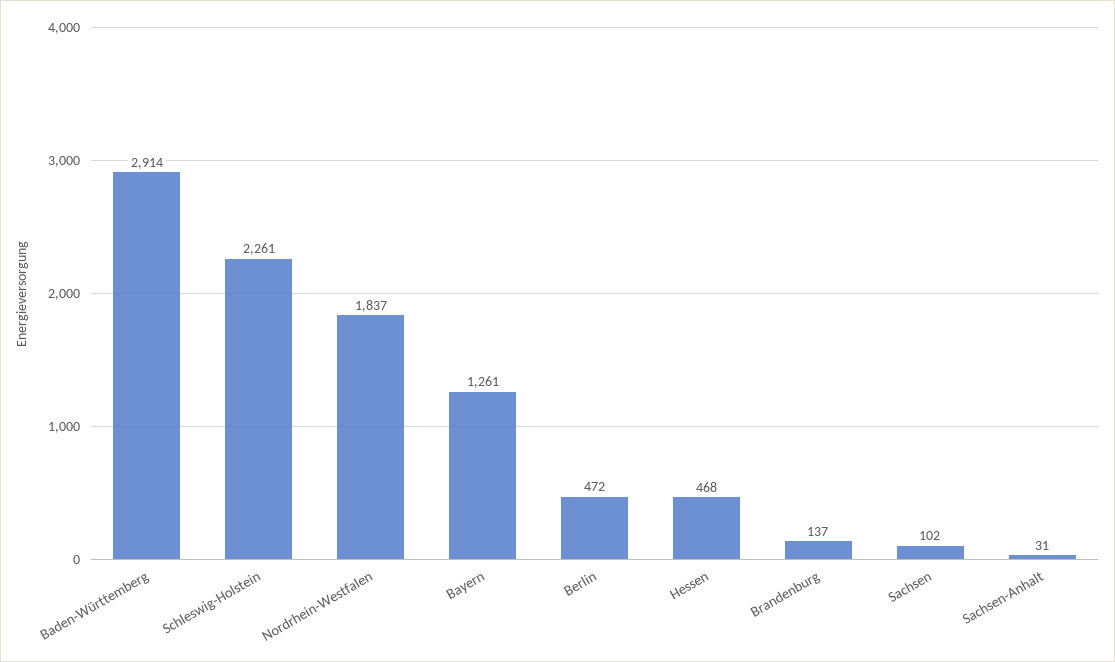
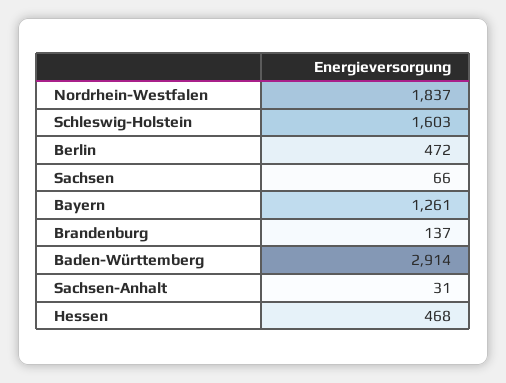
Schleswig-Holstein: 2261 -> 1603
Sachsen: 102 -> 66

